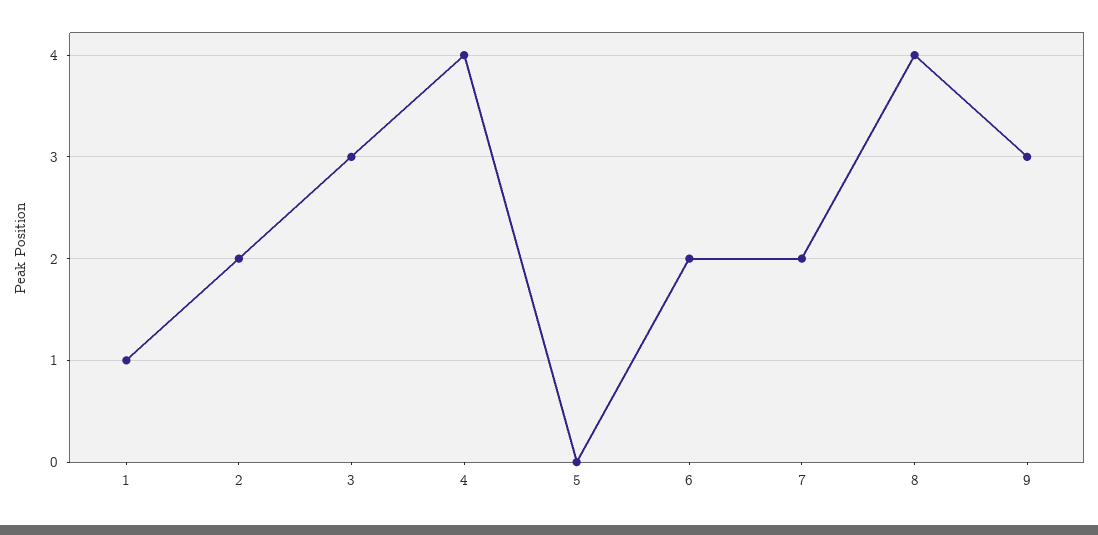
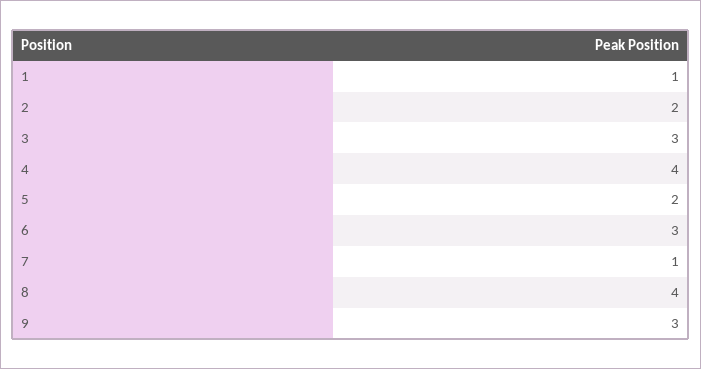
5: 0 -> 2
6: 2 -> 3
7: 2 -> 1

